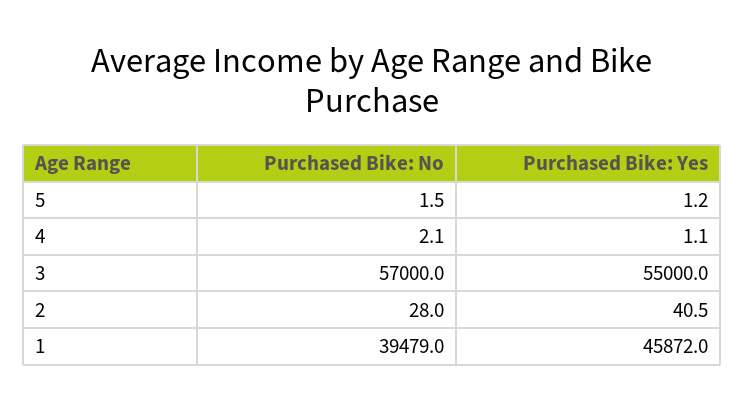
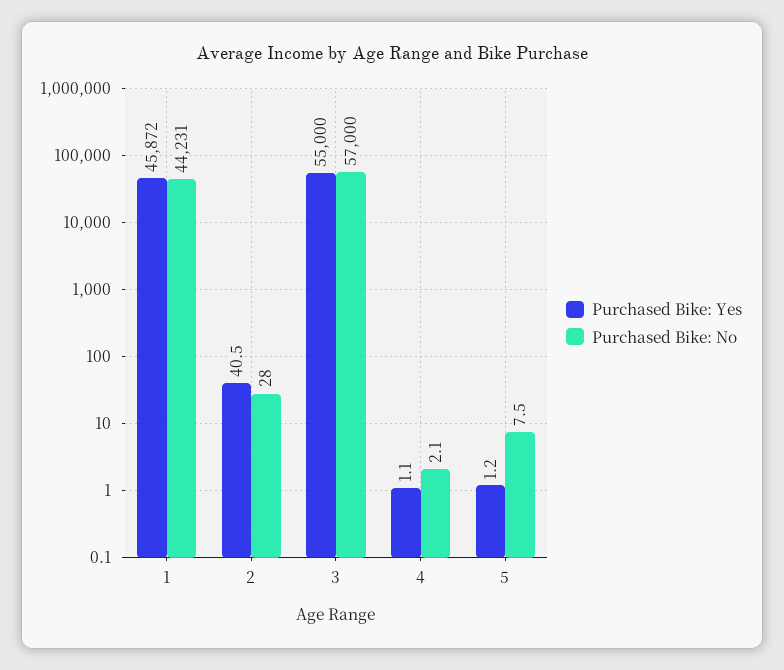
Purchased Bike: No, 5: 1.5 -> 7.5
Purchased Bike: No, 1: 39479 -> 44231

